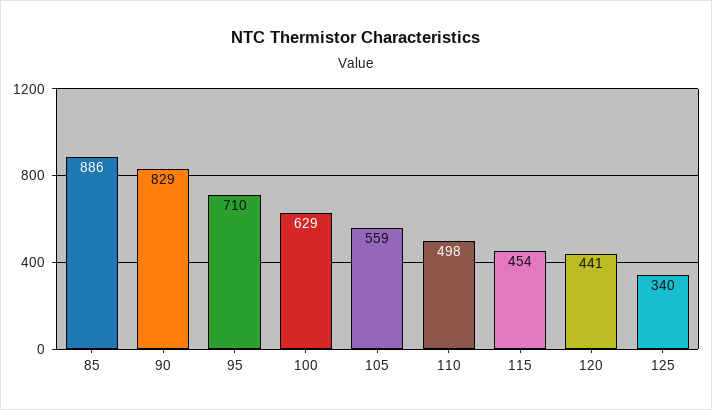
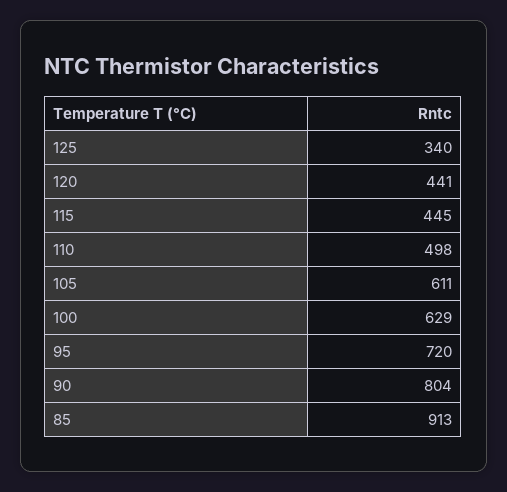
85: 886 -> 913
90: 829 -> 804
95: 710 -> 720
105: 559 -> 611
115: 454 -> 445

